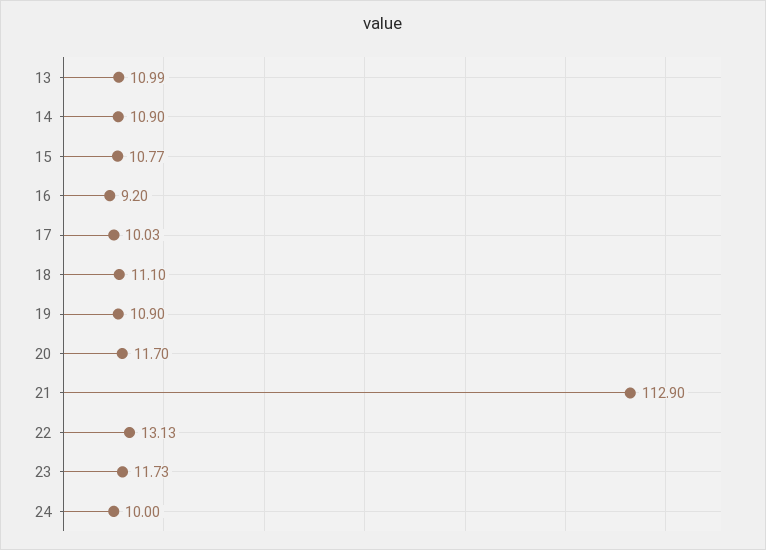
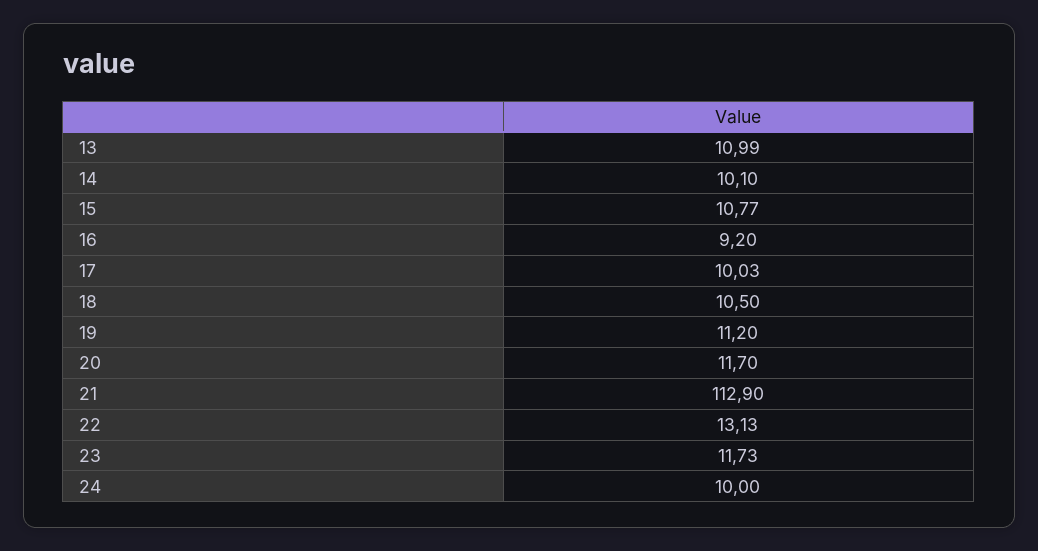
14: 10.9 -> 10.1
18: 11.1 -> 10.5
19: 10.9 -> 11.2

